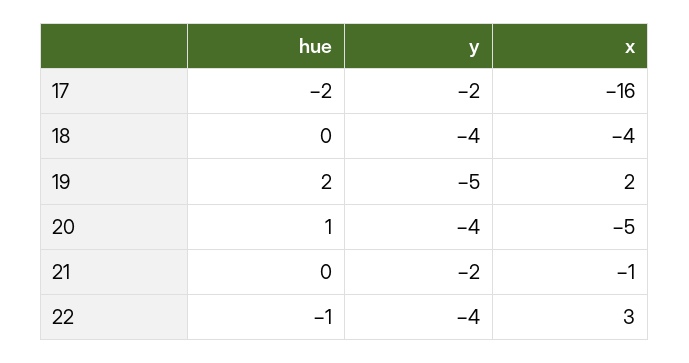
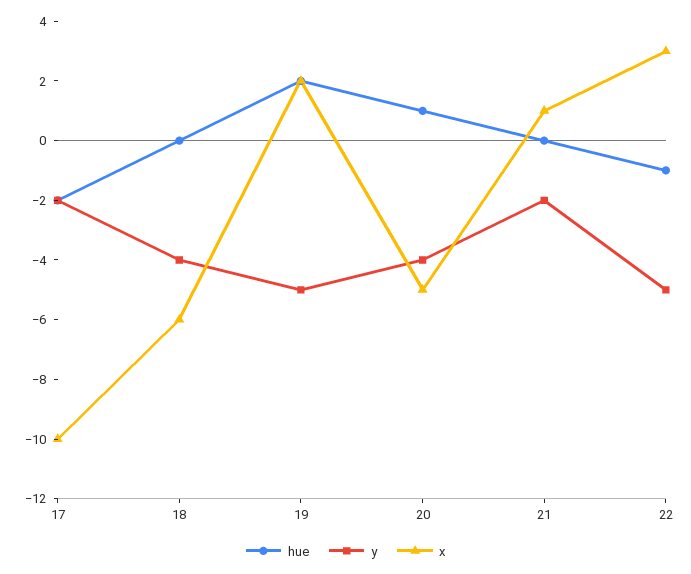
x, 17: -16 -> -10
x, 18: -4 -> -6
x, 21: -1 -> 1
y, 22: -4 -> -5

